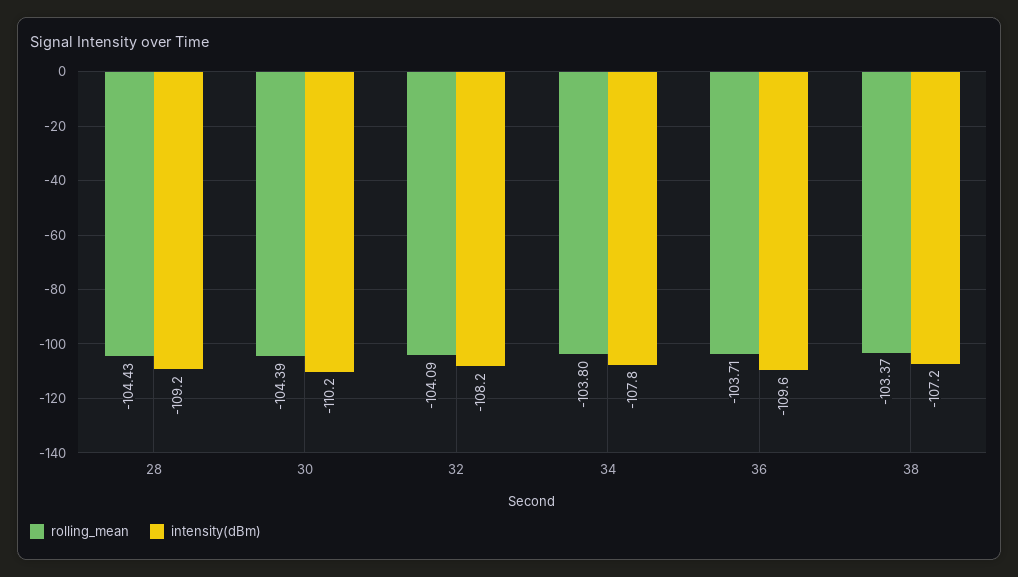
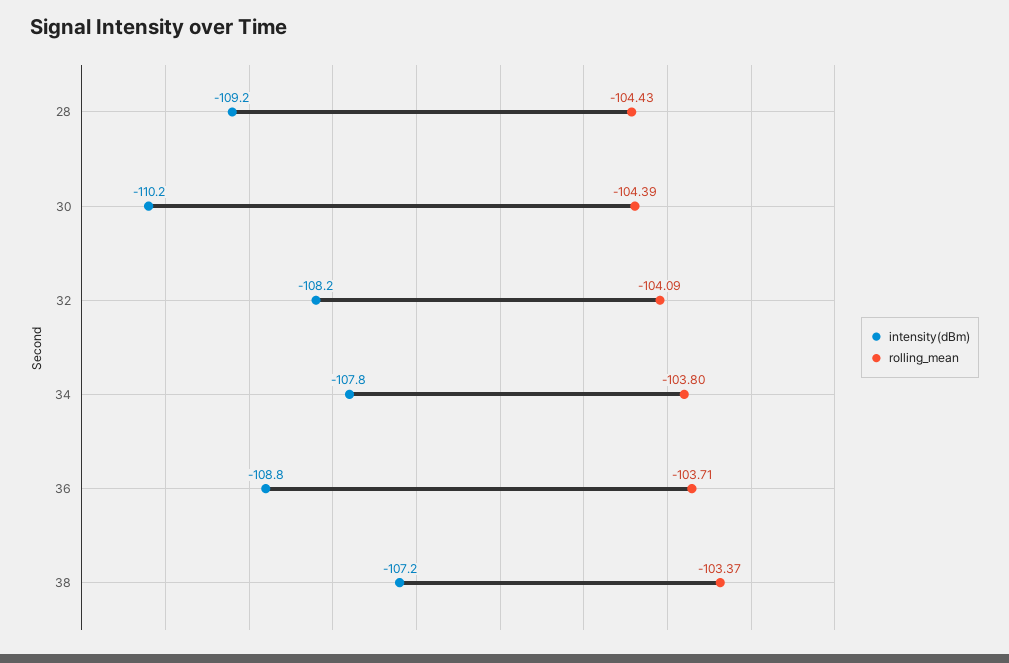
intensity(dBm), 36: -109.6 -> -108.8

